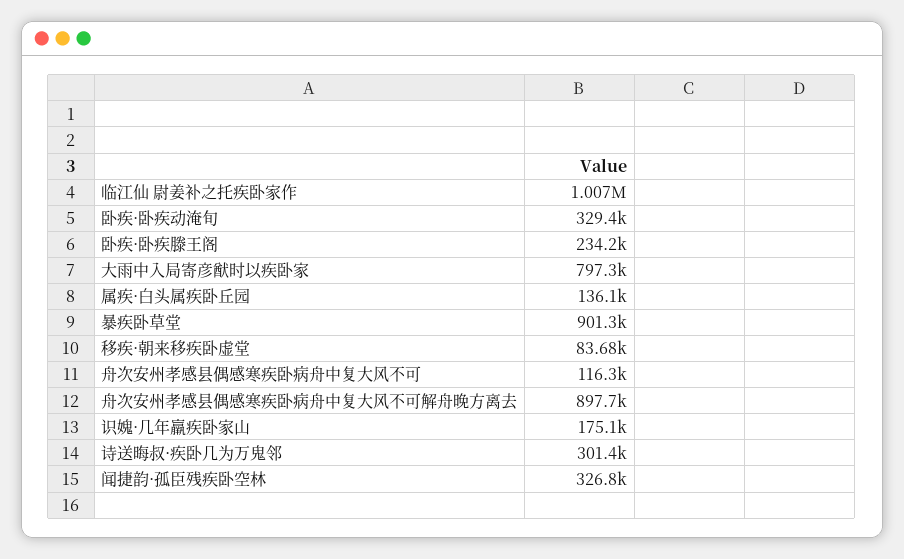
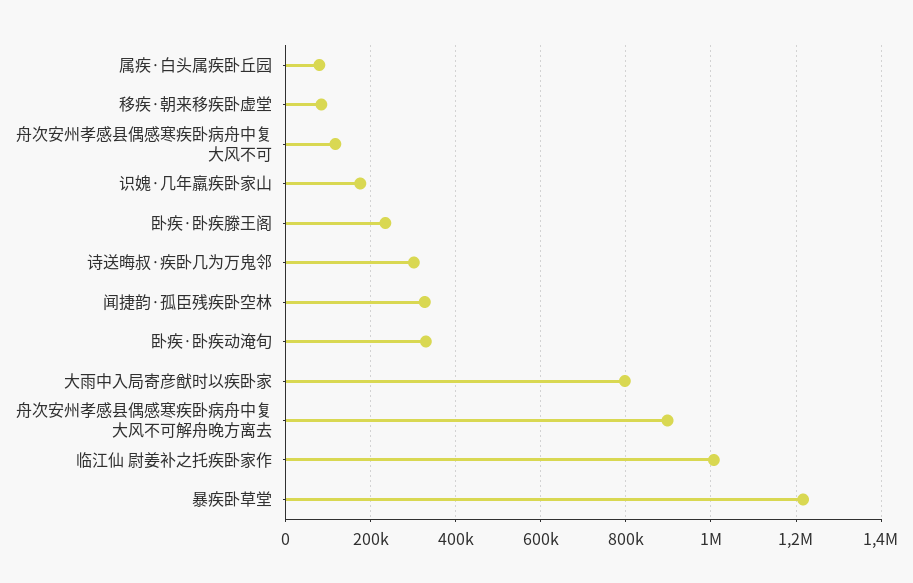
属疾·白头属疾卧丘园: 136100 -> 80000
暴疾卧草堂: 901300 -> 1220000

